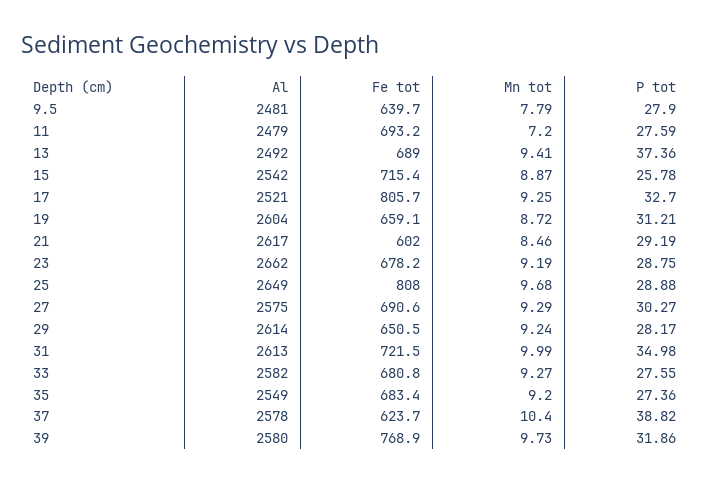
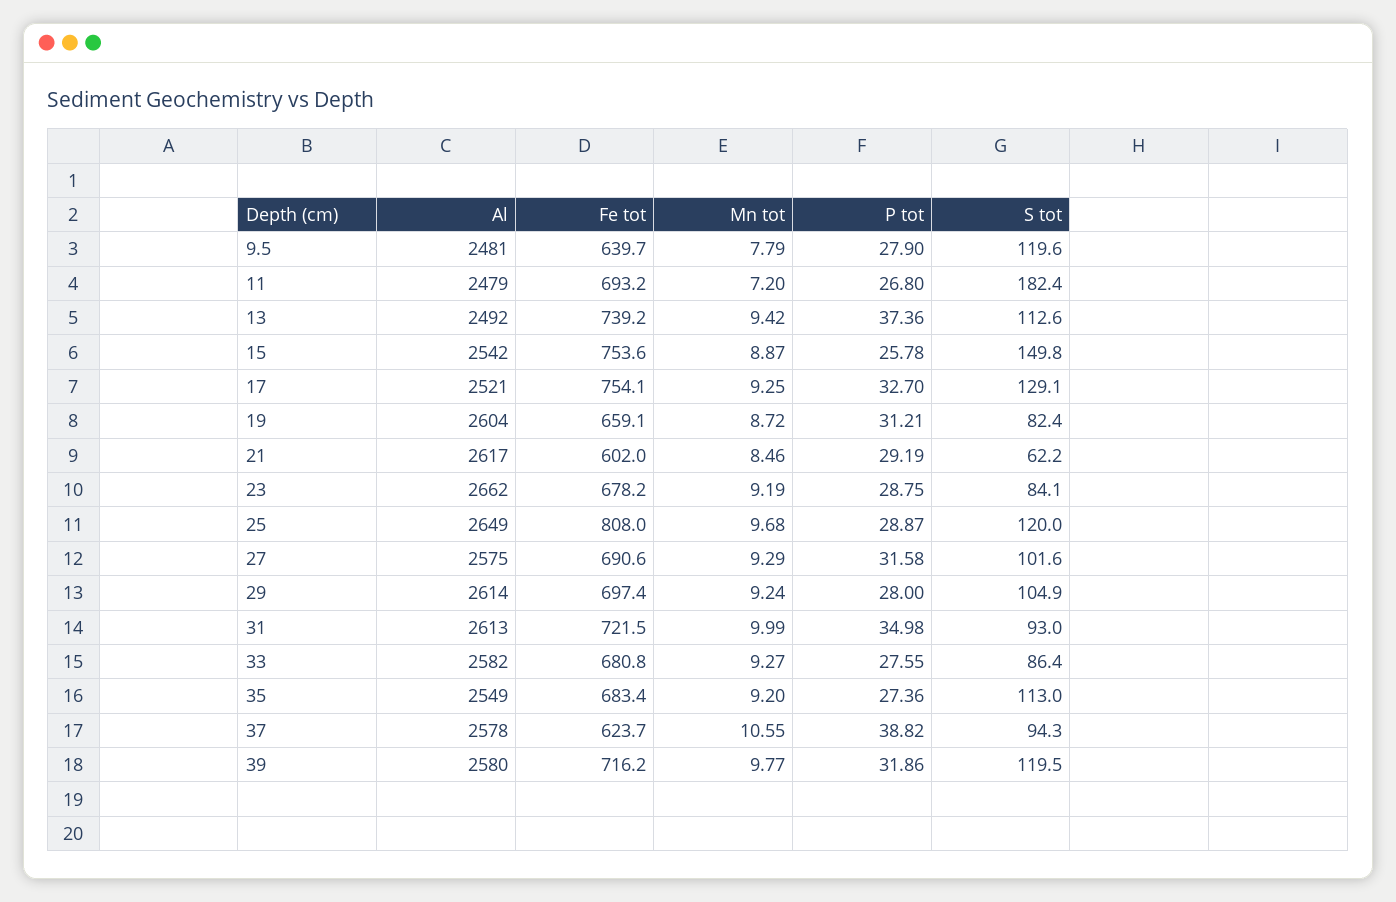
P tot, 11: 27.59 -> 26.8
Fe tot, 13: 689 -> 739.2
Mn tot, 13: 9.41 -> 9.42
Fe tot, 15: 715.4 -> 753.6
Fe tot, 17: 805.7 -> 754.1
P tot, 25: 28.88 -> 28.87
P tot, 27: 30.27 -> 31.58
Fe tot, 29: 650.5 -> 697.4
P tot, 29: 28.17 -> 28
Mn tot, 37: 10.4 -> 10.55
Fe tot, 39: 768.9 -> 716.2
Mn tot, 39: 9.73 -> 9.77
S tot, 9.5: none -> 119.6
S tot, 11: none -> 182.4
S tot, 13: none -> 112.6
S tot, 15: none -> 149.8
S tot, 17: none -> 129.1
S tot, 19: none -> 82.4
S tot, 21: none -> 62.2
S tot, 23: none -> 84.1
S tot, 25: none -> 120
S tot, 27: none -> 101.6
S tot, 29: none -> 104.9
S tot, 31: none -> 93
S tot, 33: none -> 86.4
S tot, 35: none -> 113
S tot, 37: none -> 94.3
S tot, 39: none -> 119.5

